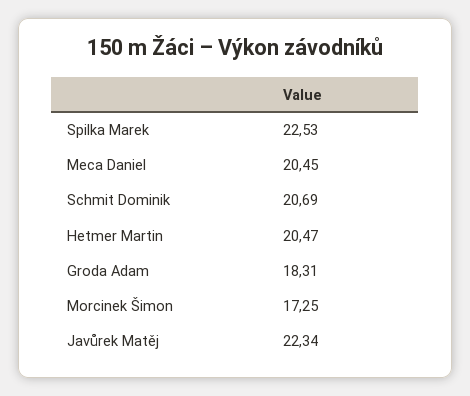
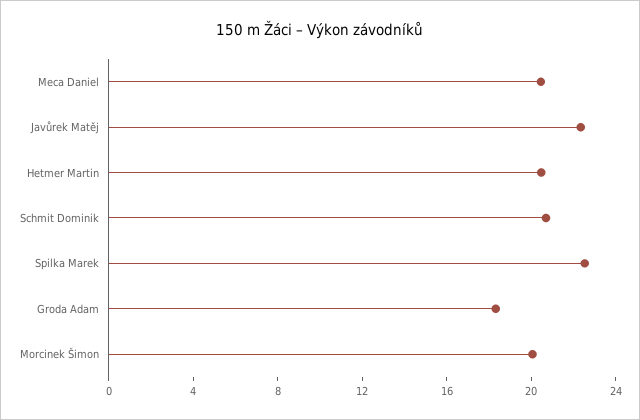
Morcinek Šimon: 17.25 -> 20

